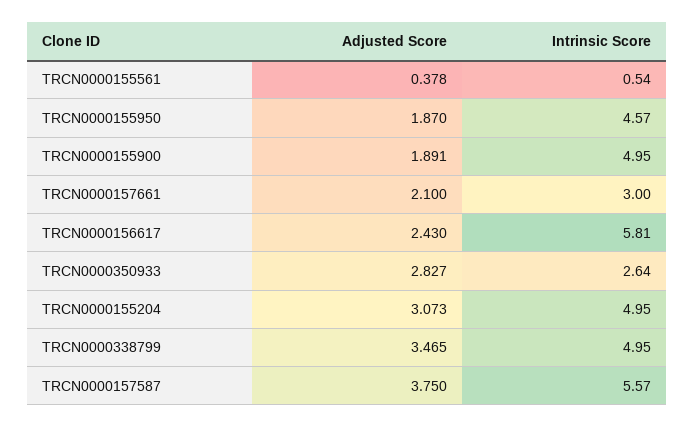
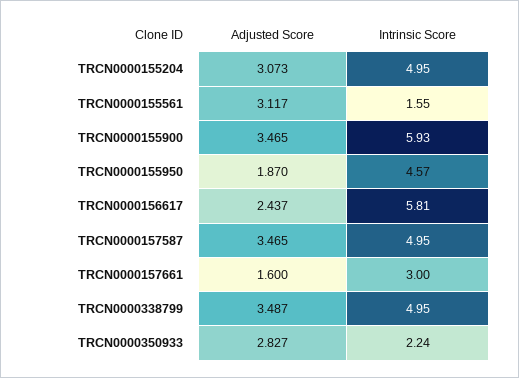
Adjusted Score, TRCN0000155561: 0.378 -> 3.117
Intrinsic Score, TRCN0000155561: 0.54 -> 1.55
Adjusted Score, TRCN0000155900: 1.891 -> 3.465
Intrinsic Score, TRCN0000155900: 4.95 -> 5.93
Adjusted Score, TRCN0000157661: 2.1 -> 1.6
Adjusted Score, TRCN0000156617: 2.43 -> 2.437
Intrinsic Score, TRCN0000350933: 2.64 -> 2.24
Adjusted Score, TRCN0000338799: 3.465 -> 3.487
Adjusted Score, TRCN0000157587: 3.75 -> 3.465
Intrinsic Score, TRCN0000157587: 5.57 -> 4.95

